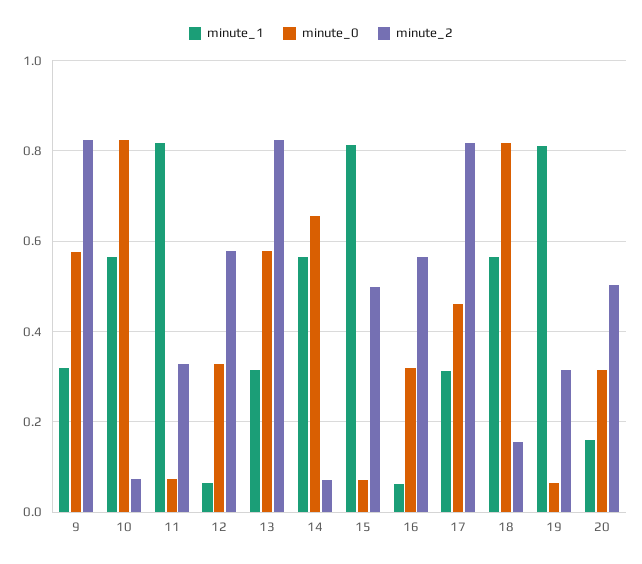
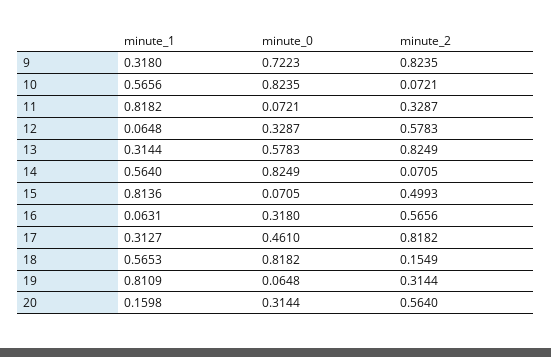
minute_0, 9: 0.58 -> 0.7223
minute_0, 14: 0.66 -> 0.8249
minute_2, 20: 0.5 -> 0.564

